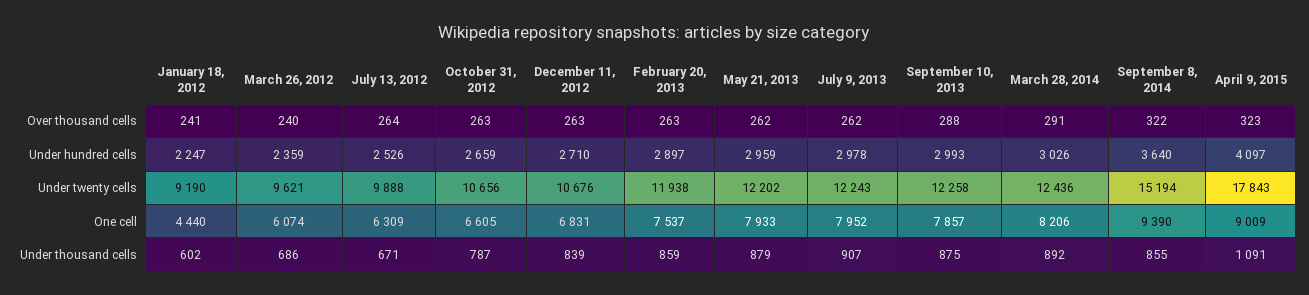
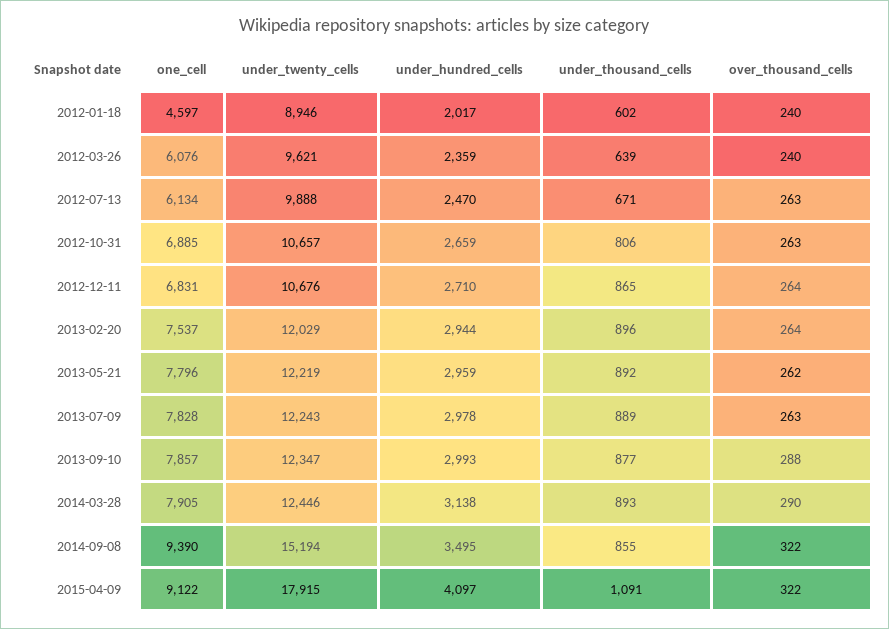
January 18, 2012, Over thousand cells: 241 -> 240
July 13, 2012, Over thousand cells: 264 -> 263
December 11, 2012, Over thousand cells: 263 -> 264
February 20, 2013, Over thousand cells: 263 -> 264
July 9, 2013, Over thousand cells: 262 -> 263
March 28, 2014, Over thousand cells: 291 -> 290
April 9, 2015, Over thousand cells: 323 -> 322
January 18, 2012, Under hundred cells: 2247 -> 2017
July 13, 2012, Under hundred cells: 2526 -> 2470
February 20, 2013, Under hundred cells: 2897 -> 2944
March 28, 2014, Under hundred cells: 3026 -> 3138
September 8, 2014, Under hundred cells: 3640 -> 3495
January 18, 2012, Under twenty cells: 9190 -> 8946
October 31, 2012, Under twenty cells: 10656 -> 10657
February 20, 2013, Under twenty cells: 11938 -> 12029
May 21, 2013, Under twenty cells: 12202 -> 12219
September 10, 2013, Under twenty cells: 12258 -> 12347
March 28, 2014, Under twenty cells: 12436 -> 12446
April 9, 2015, Under twenty cells: 17843 -> 17915
January 18, 2012, One cell: 4440 -> 4597
March 26, 2012, One cell: 6074 -> 6076
July 13, 2012, One cell: 6309 -> 6134
October 31, 2012, One cell: 6605 -> 6885
May 21, 2013, One cell: 7933 -> 7796
July 9, 2013, One cell: 7952 -> 7828
March 28, 2014, One cell: 8206 -> 7905
April 9, 2015, One cell: 9009 -> 9122
March 26, 2012, Under thousand cells: 686 -> 639
October 31, 2012, Under thousand cells: 787 -> 806
December 11, 2012, Under thousand cells: 839 -> 865
February 20, 2013, Under thousand cells: 859 -> 896
May 21, 2013, Under thousand cells: 879 -> 892
July 9, 2013, Under thousand cells: 907 -> 889
September 10, 2013, Under thousand cells: 875 -> 877
March 28, 2014, Under thousand cells: 892 -> 893

